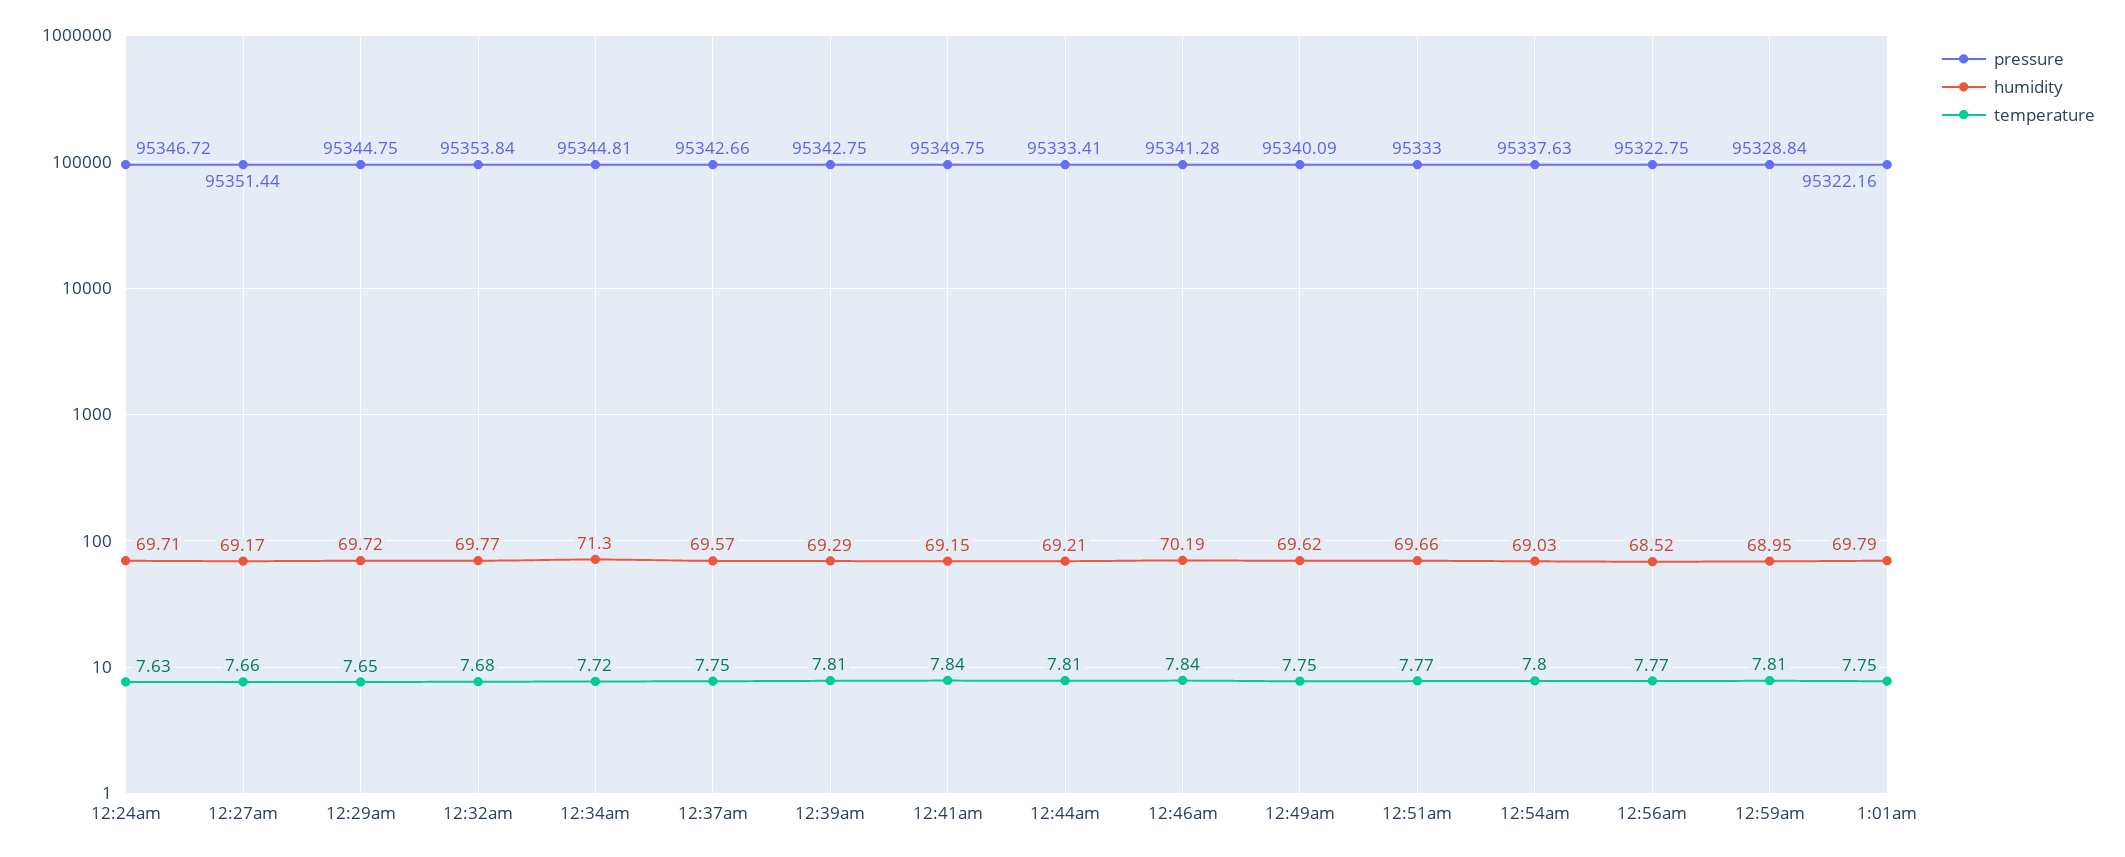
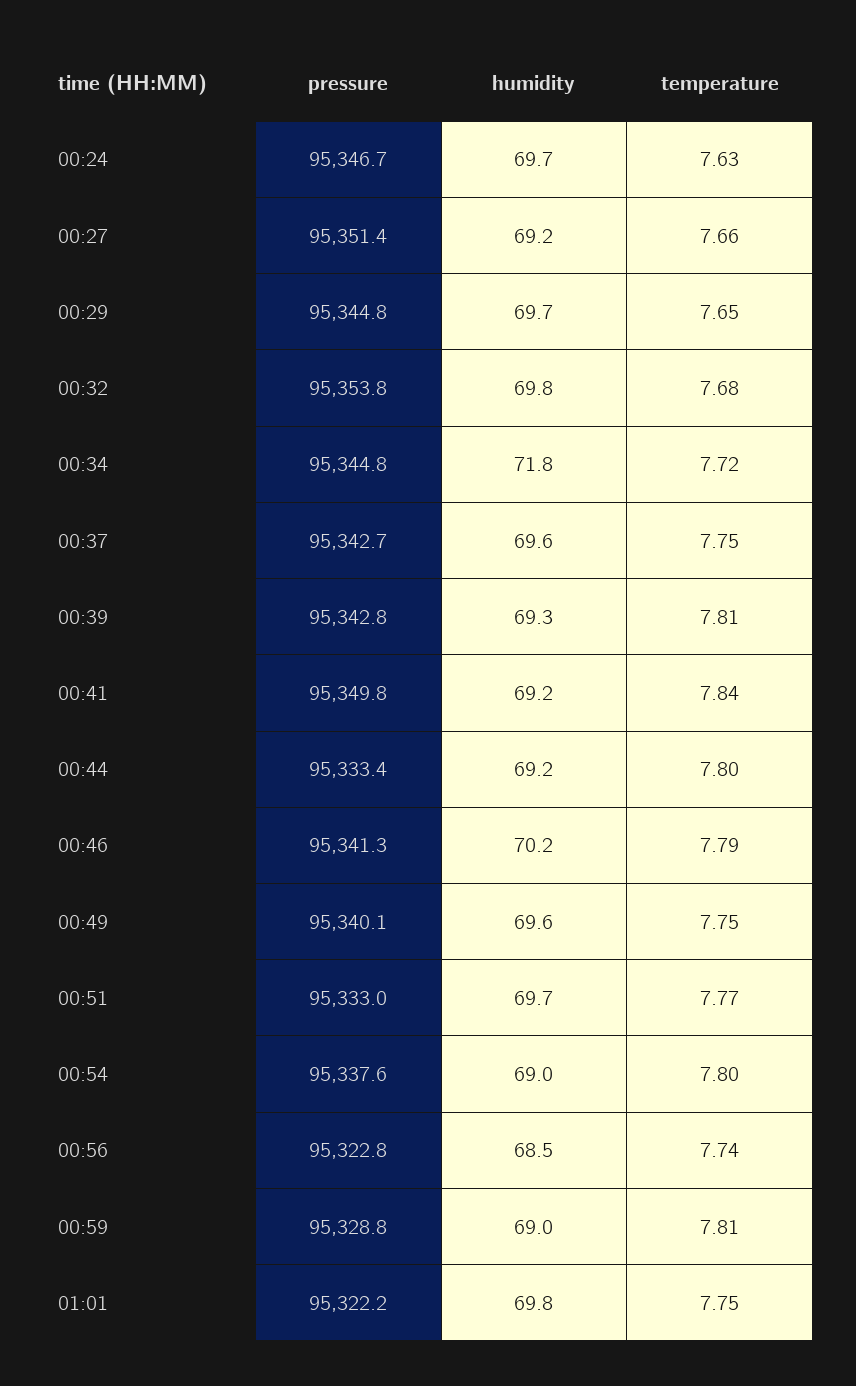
humidity, 12:34am: 71.3 -> 71.8
temperature, 12:44am: 7.81 -> 7.8
temperature, 12:46am: 7.84 -> 7.79
temperature, 12:56am: 7.77 -> 7.74

